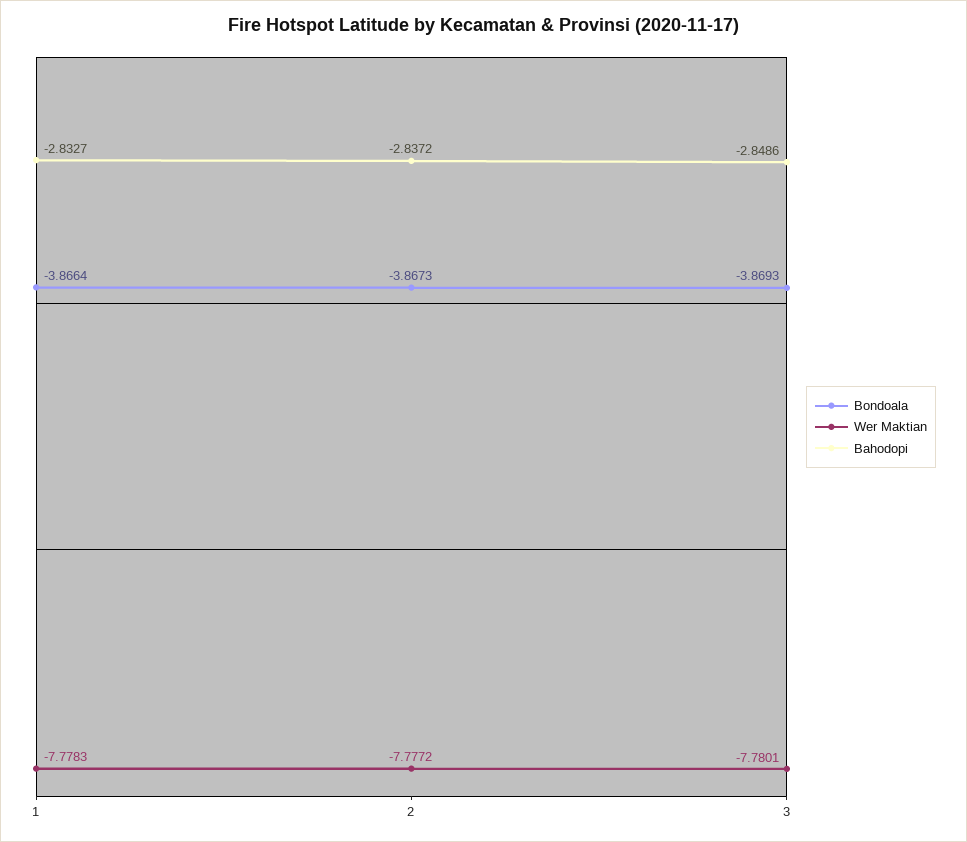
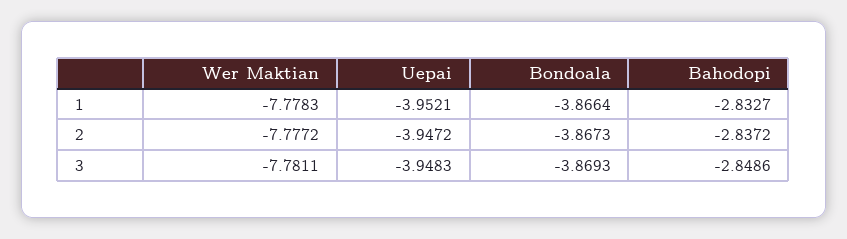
Wer Maktian, 3: -7.7801 -> -7.7811
Uepai, 1: none -> -3.9521
Uepai, 2: none -> -3.9472
Uepai, 3: none -> -3.9483

